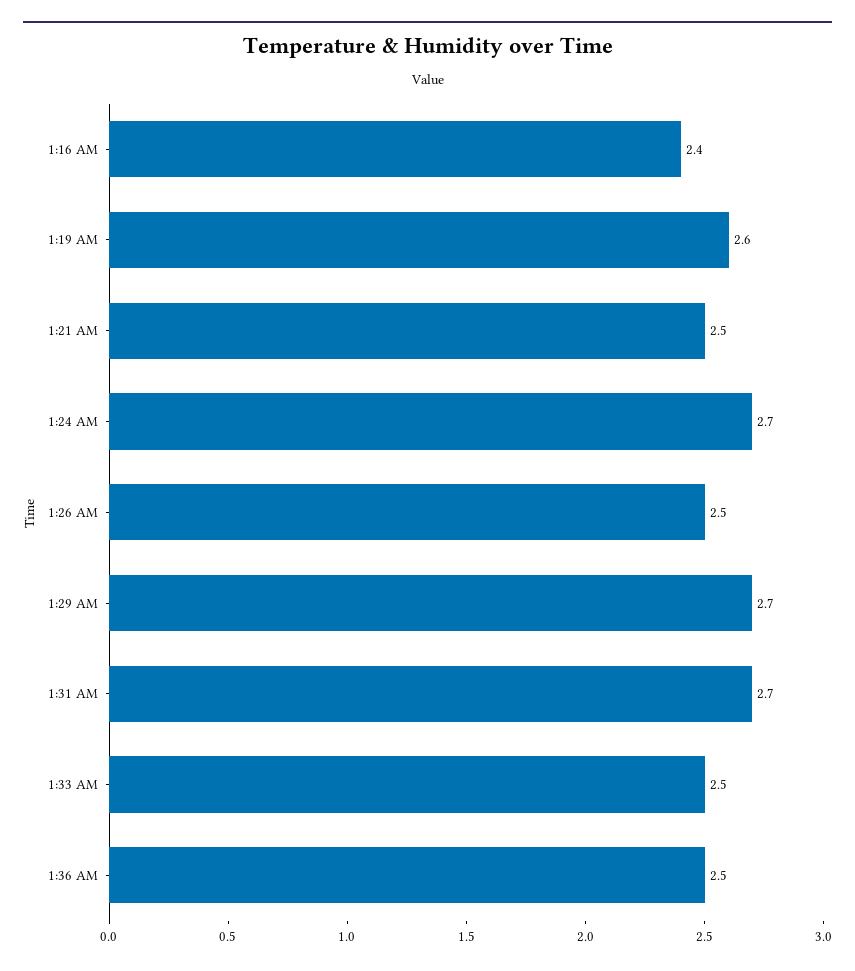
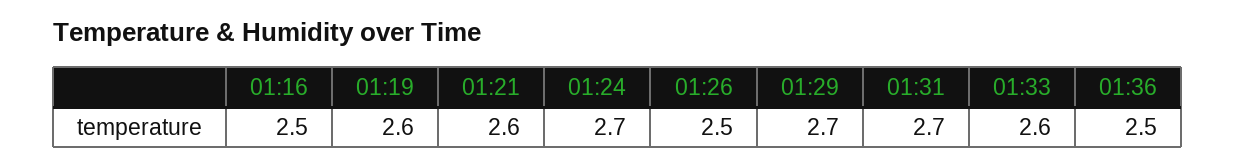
1:16 AM: 2.4 -> 2.5
1:21 AM: 2.5 -> 2.6
1:33 AM: 2.5 -> 2.6

